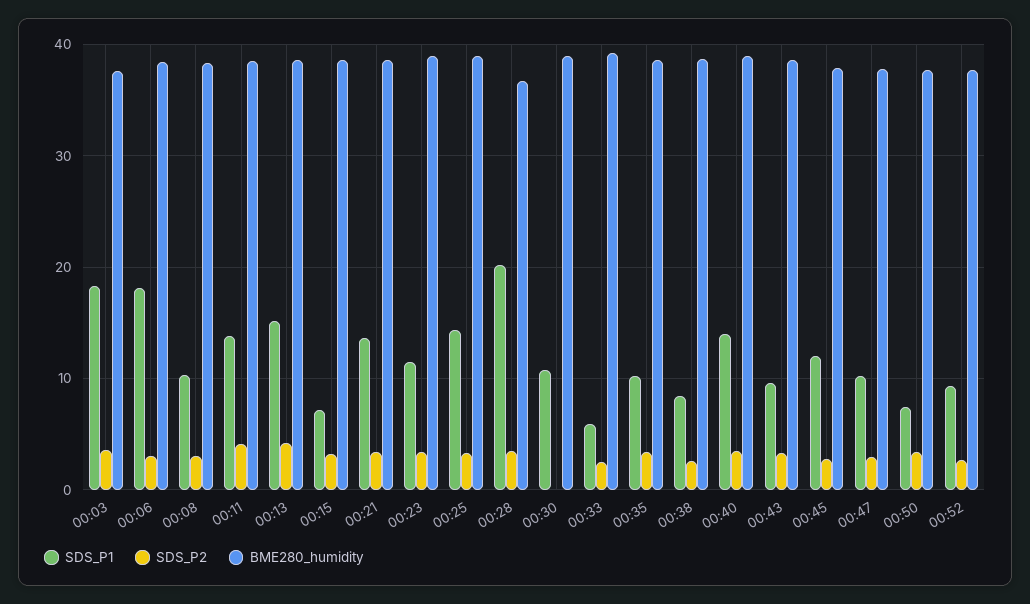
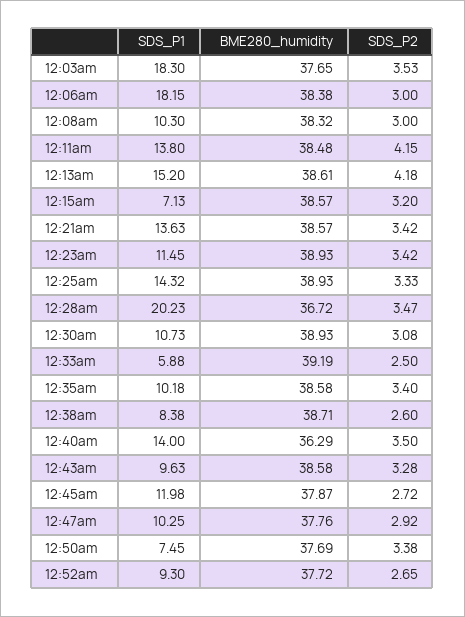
SDS_P2, 00:30: 0 -> 3.08
BME280_humidity, 00:40: 39 -> 36.29

